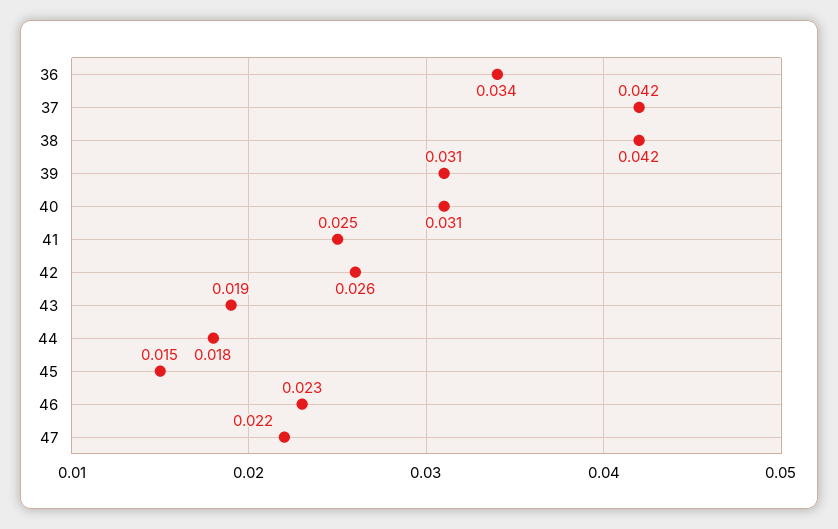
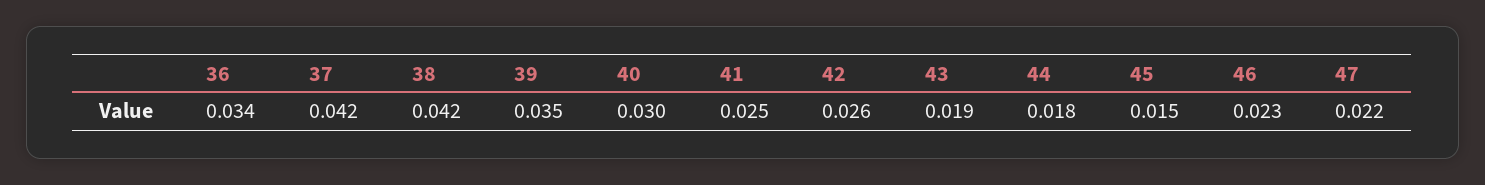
39: 0.031 -> 0.035
40: 0.031 -> 0.03

